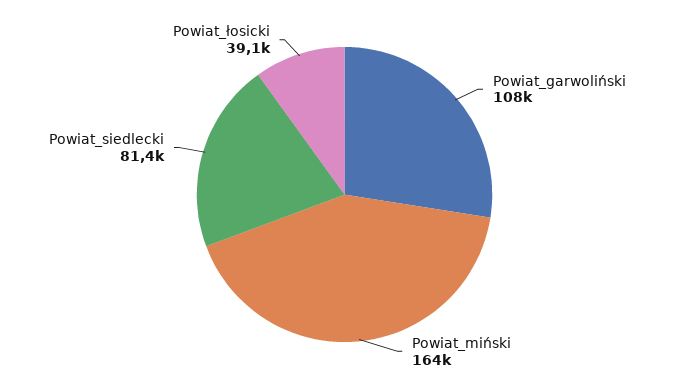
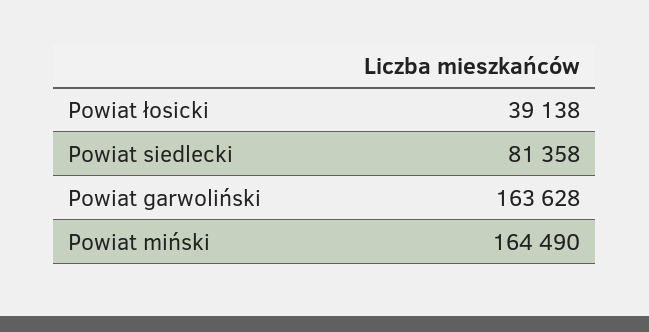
Powiat_garwoliński: 108000 -> 163628

